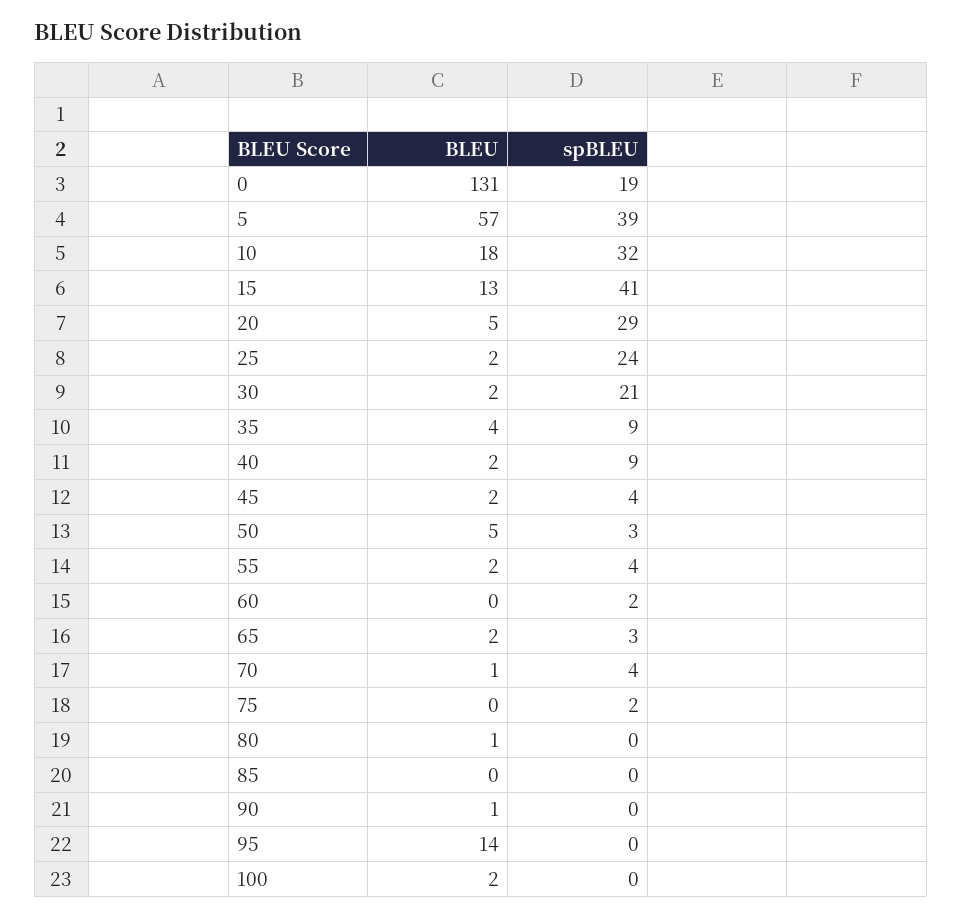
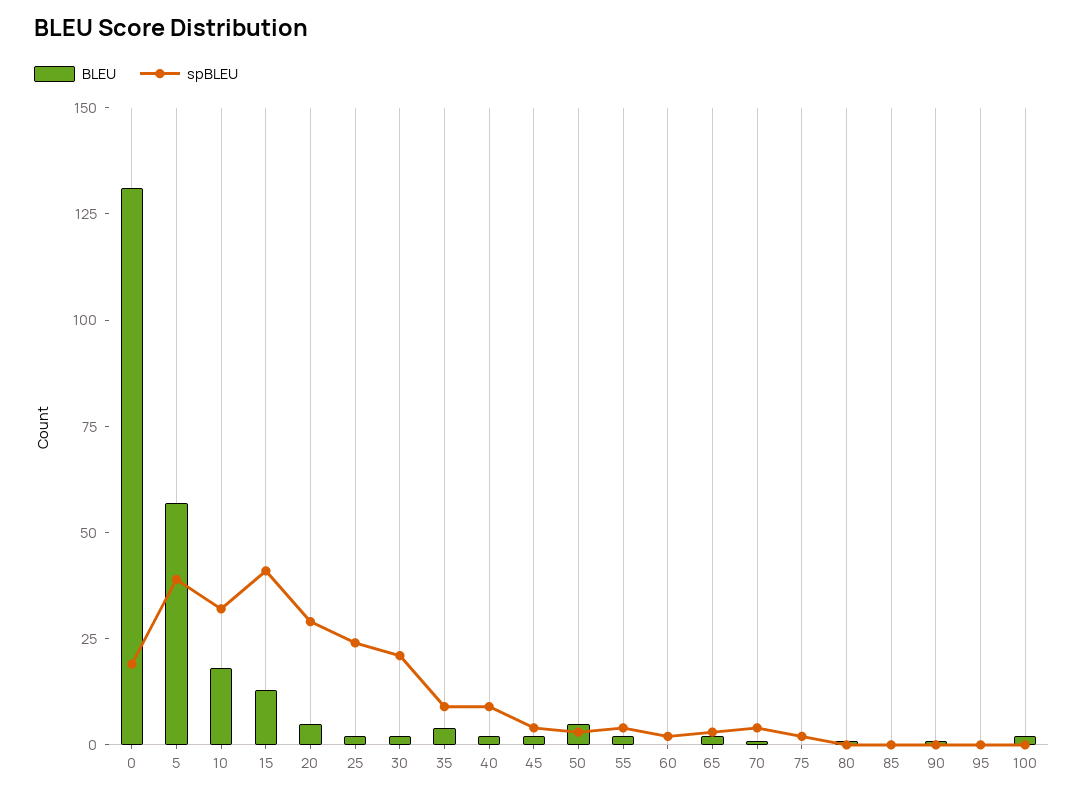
BLEU, 95: 14 -> 0

